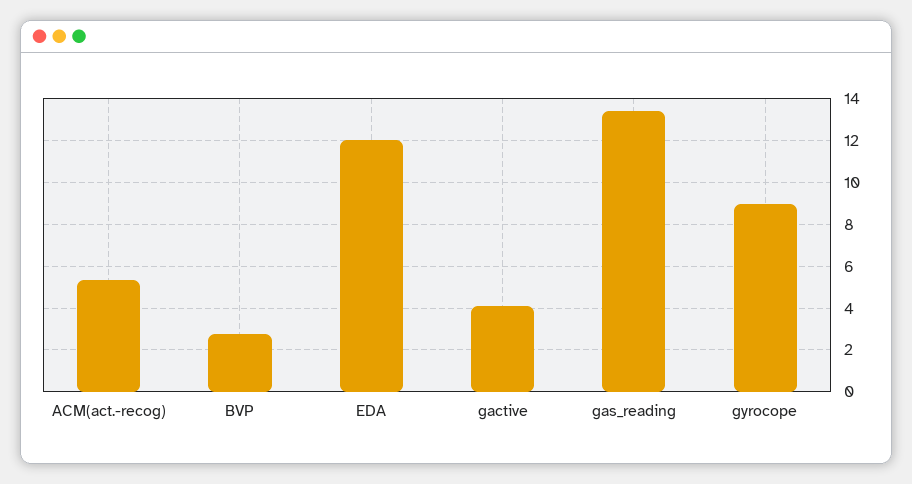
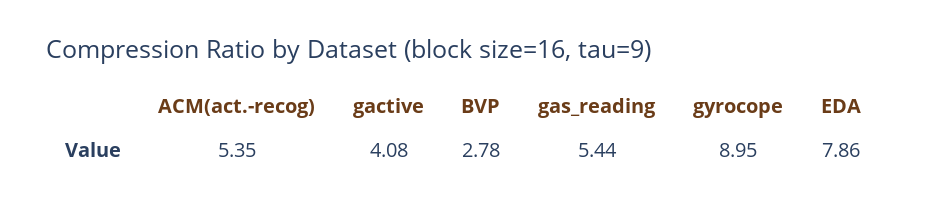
EDA: 12 -> 7.86
gas_reading: 13.5 -> 5.44

